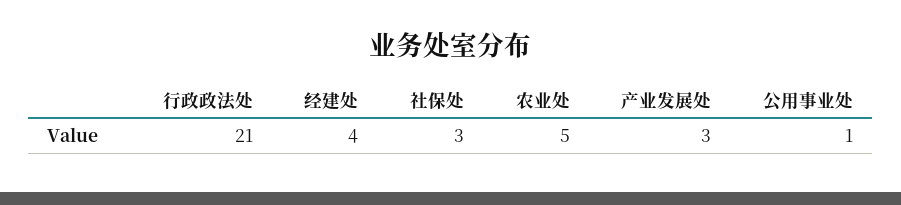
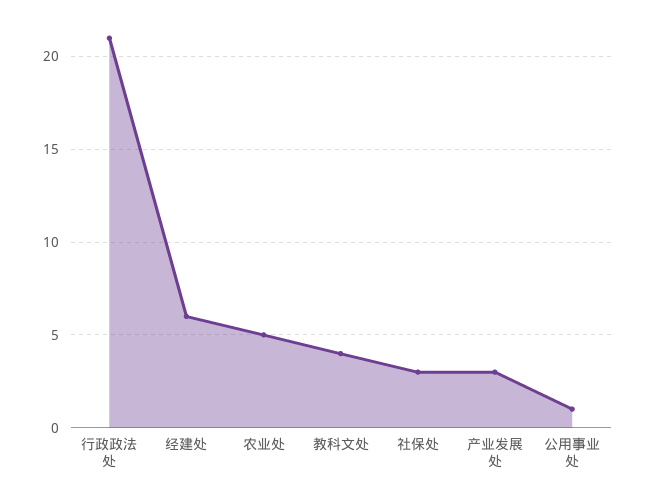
经建处: 4 -> 6
教科文处: none -> 4

